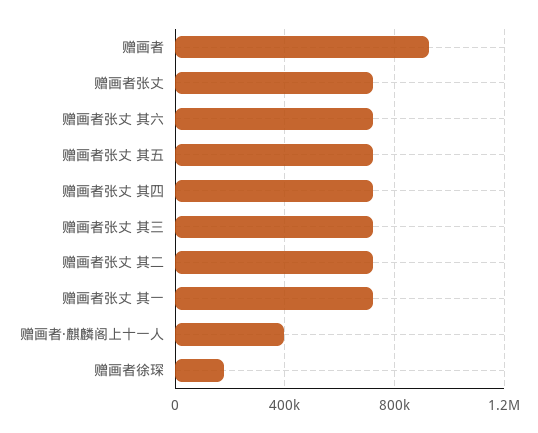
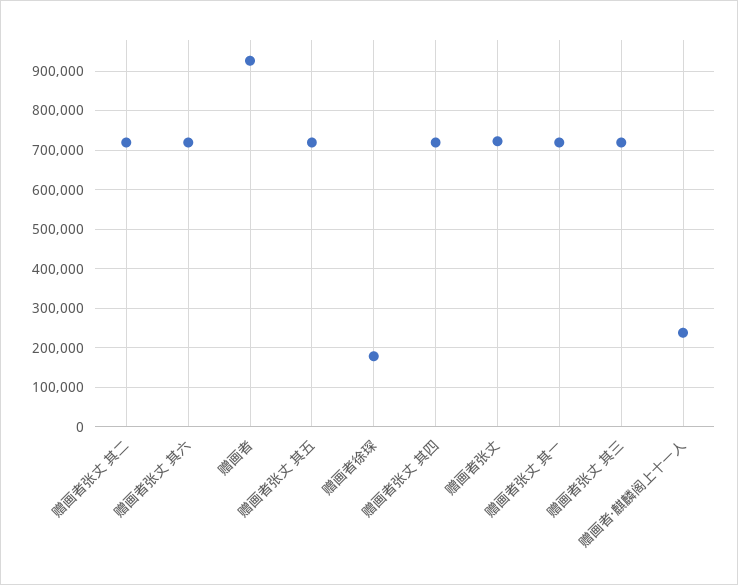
赠画者·麒麟阁上十一人: 400000 -> 240000

